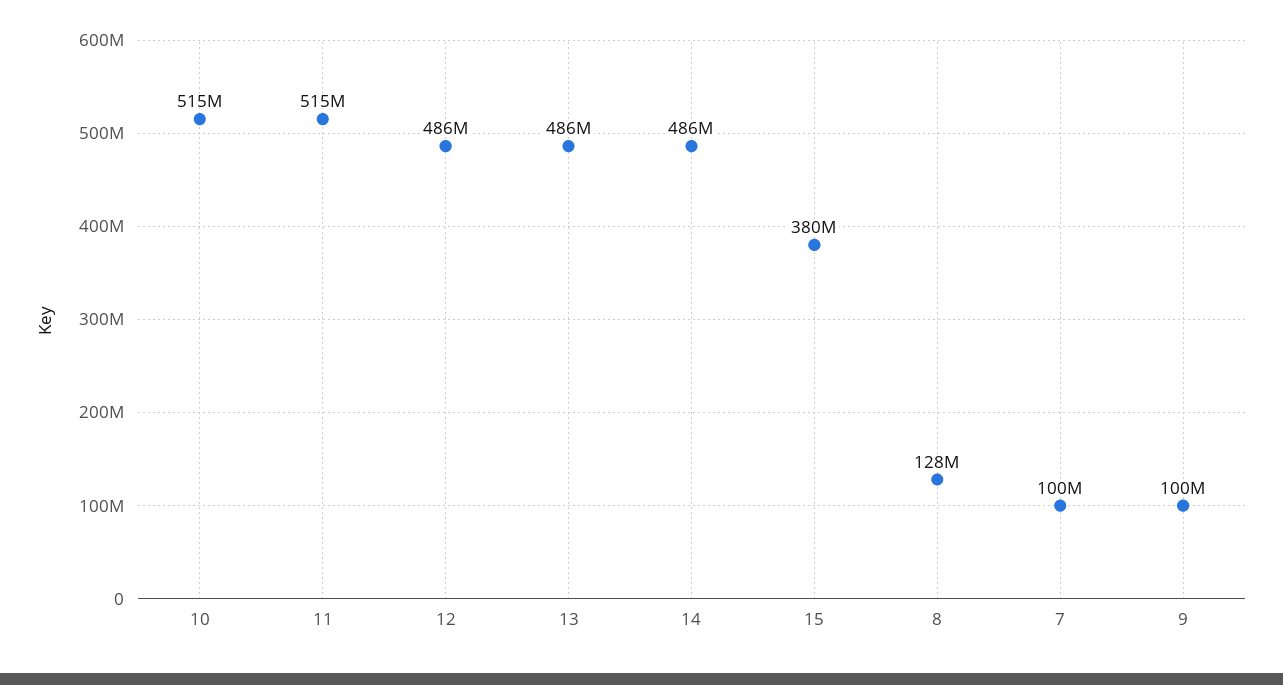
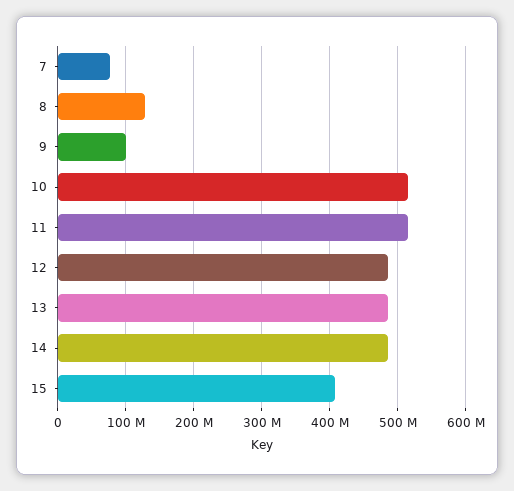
15: 380000000 -> 410000000
7: 100000000 -> 80000000

